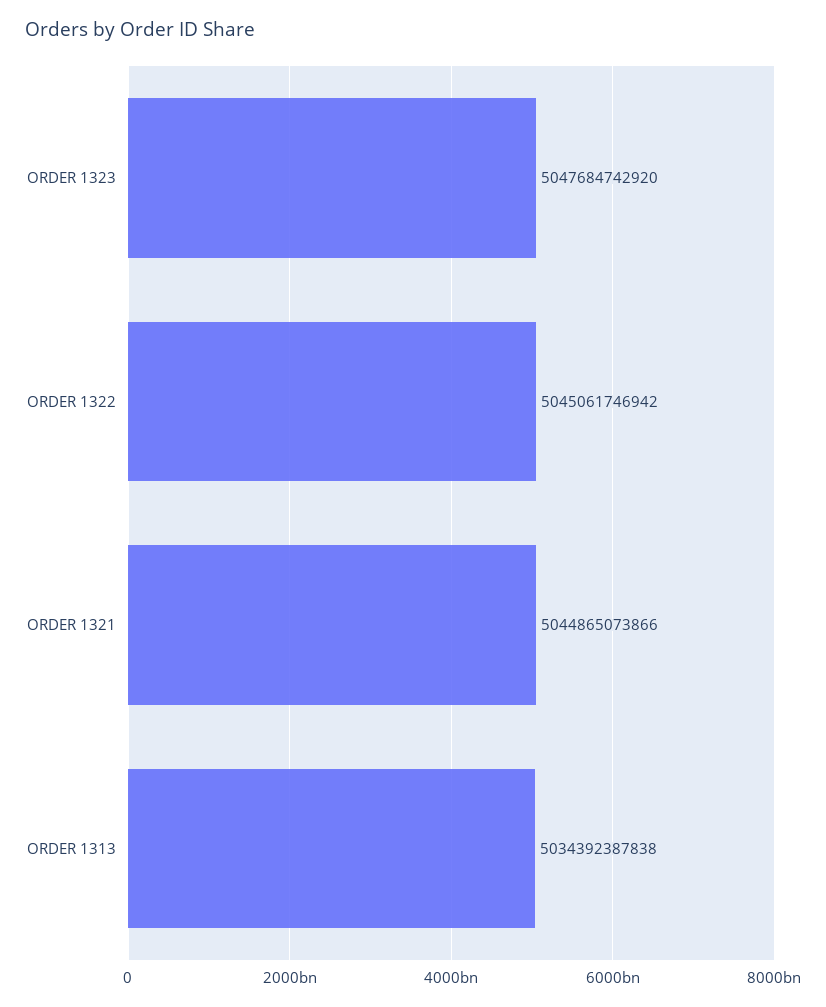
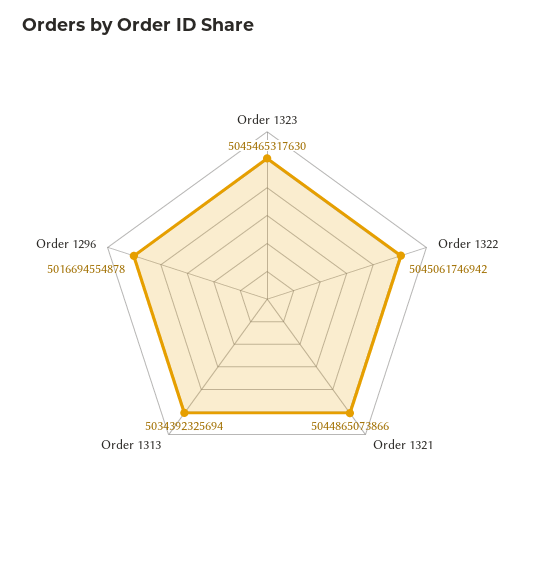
ORDER 1323: 5047684742920 -> 5045465317630
ORDER 1313: 5034392387838 -> 5034392325694
Order 1296: none -> 5016694554878

